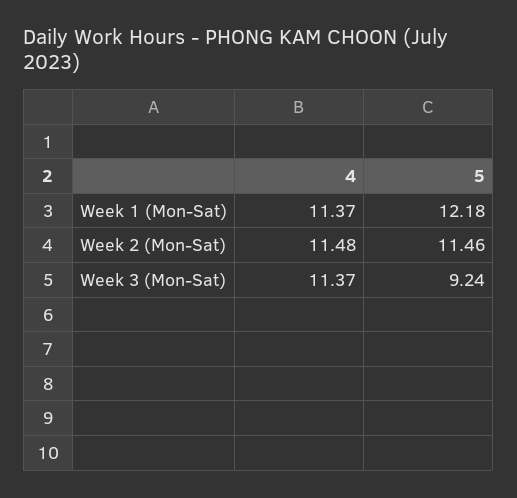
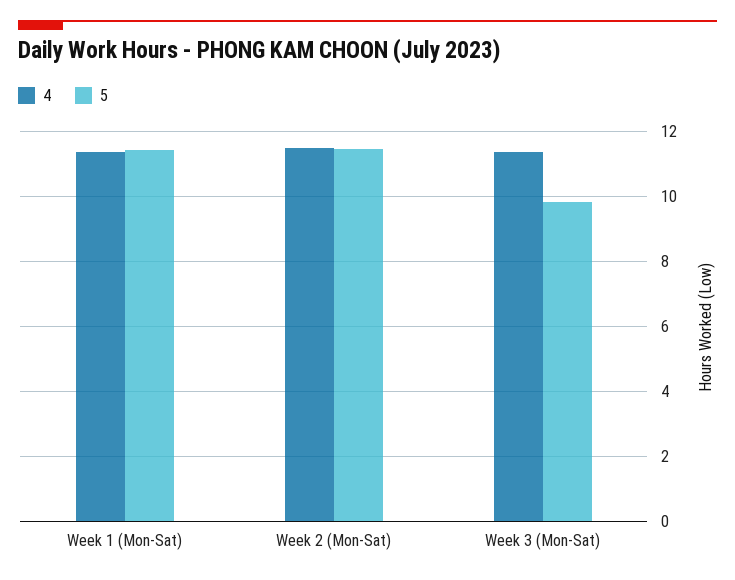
5, Week 1 (Mon-Sat): 12.18 -> 11.4
5, Week 3 (Mon-Sat): 9.24 -> 9.8

